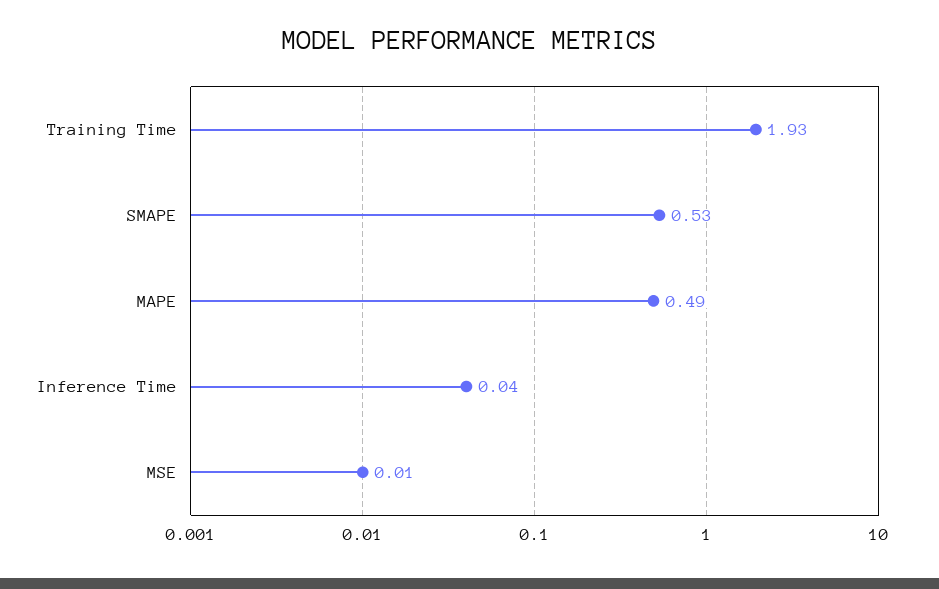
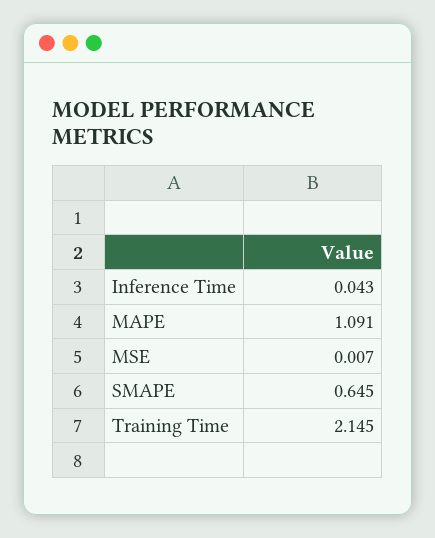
Training Time: 1.93 -> 2.145
SMAPE: 0.53 -> 0.645
MAPE: 0.49 -> 1.091

